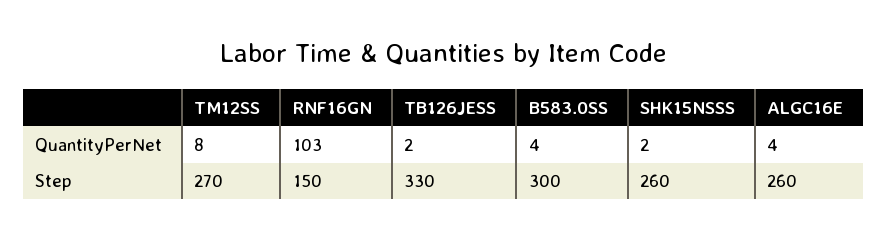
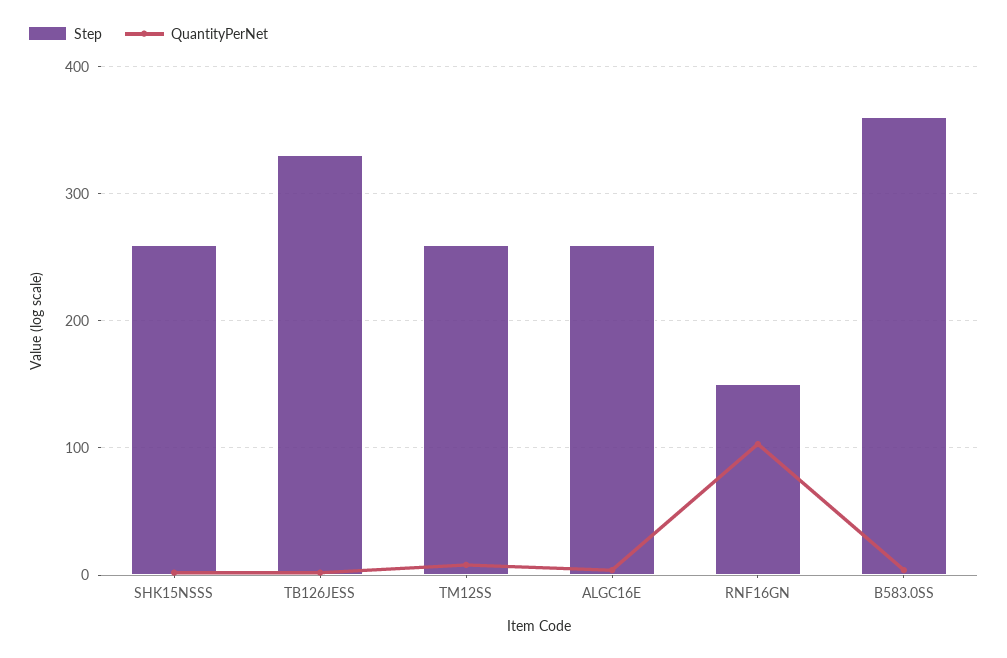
Step, TM12SS: 270 -> 260
Step, B583.0SS: 300 -> 360

